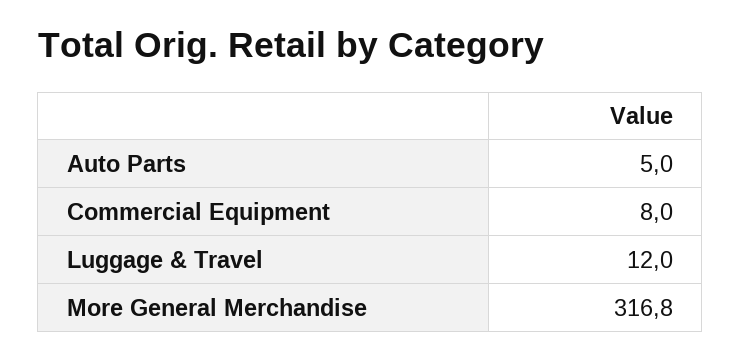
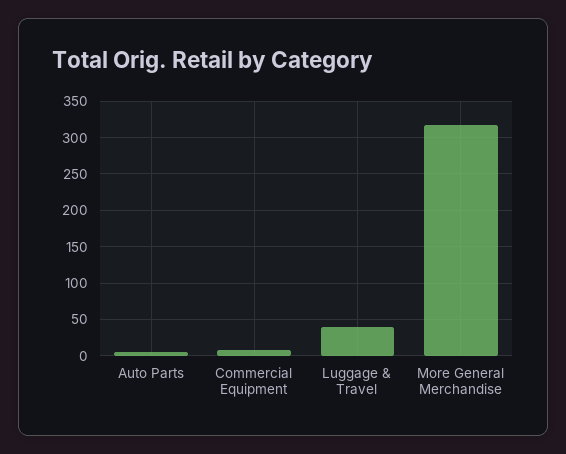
Luggage & Travel: 12 -> 40

